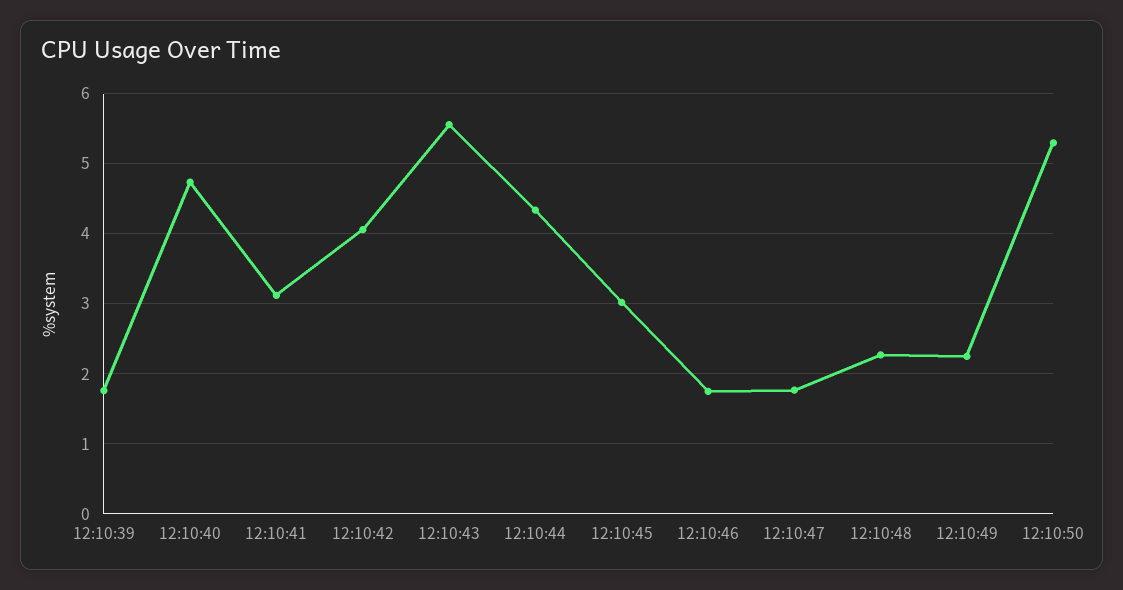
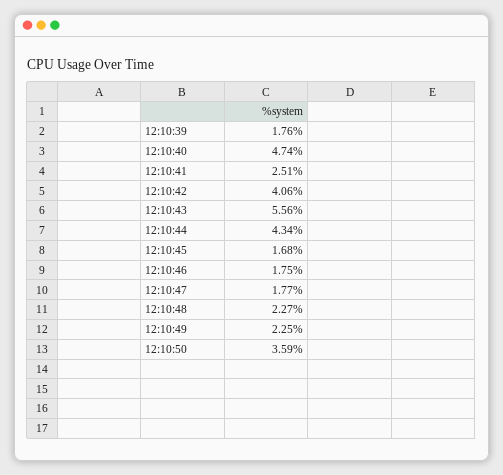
12:10:41: 3.1 -> 2.51
12:10:45: 3 -> 1.68
12:10:50: 5.3 -> 3.59

